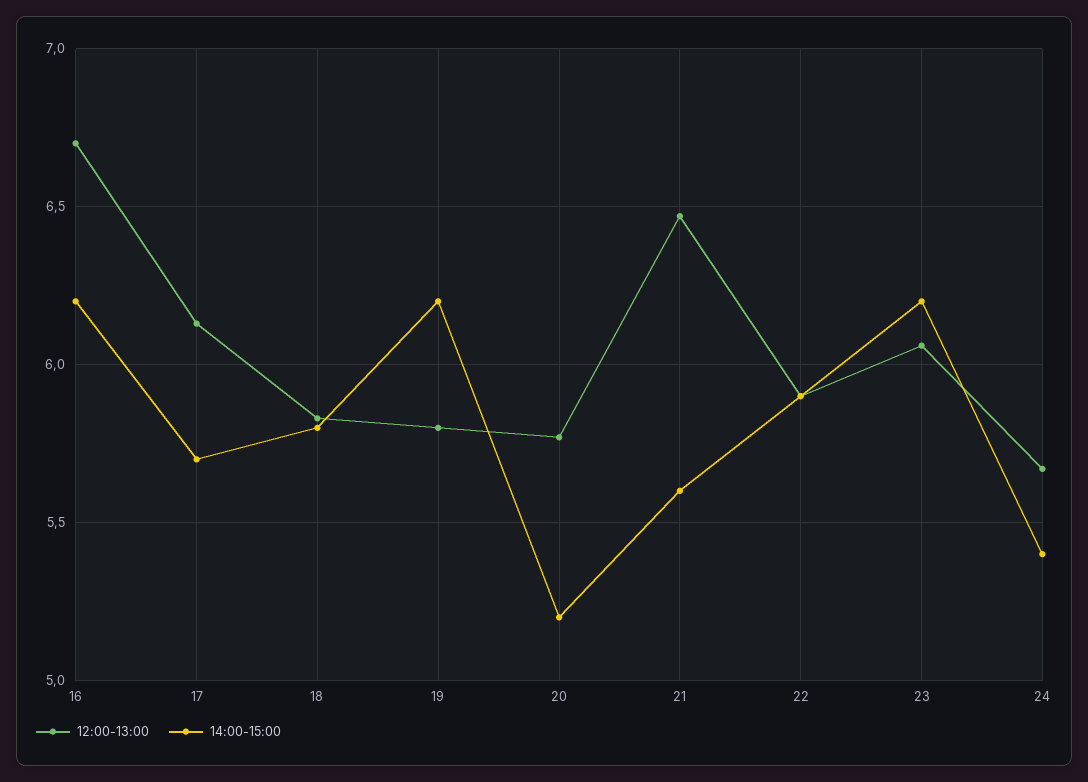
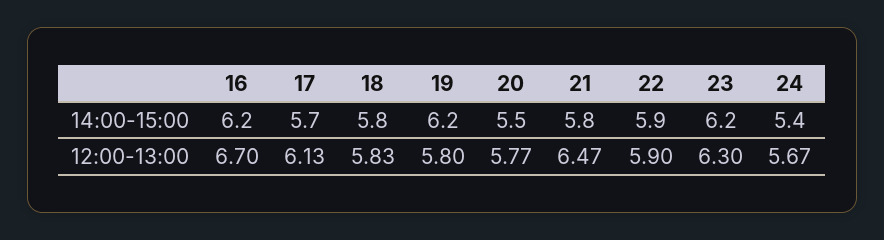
14:00-15:00, 20: 5.2 -> 5.5
14:00-15:00, 21: 5.6 -> 5.8
12:00-13:00, 23: 6.05 -> 6.3

